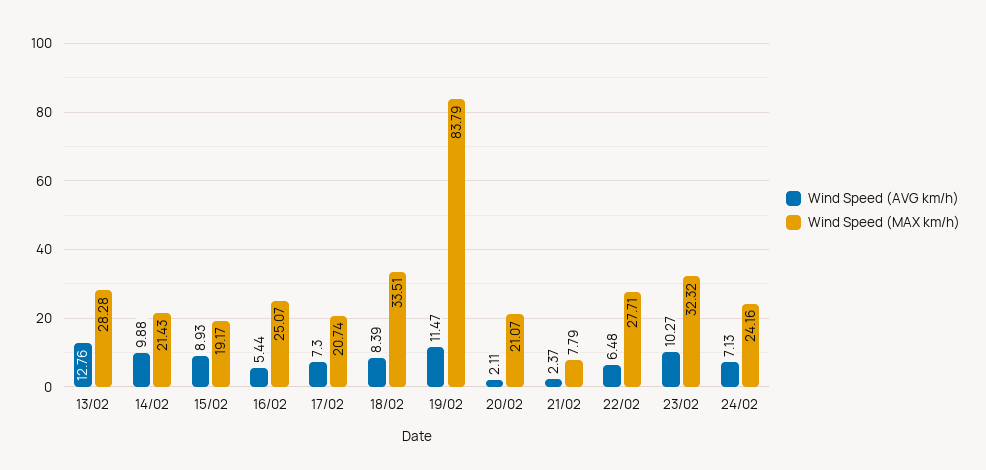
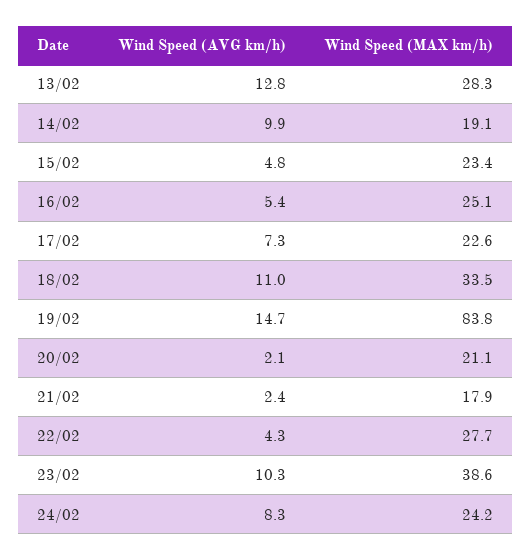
Wind Speed (MAX km/h), 14/02: 21.43 -> 19.1
Wind Speed (AVG km/h), 15/02: 8.93 -> 4.8
Wind Speed (MAX km/h), 15/02: 19.17 -> 23.4
Wind Speed (MAX km/h), 17/02: 20.74 -> 22.6
Wind Speed (AVG km/h), 18/02: 8.39 -> 11
Wind Speed (AVG km/h), 19/02: 11.47 -> 14.7
Wind Speed (MAX km/h), 21/02: 7.79 -> 17.9
Wind Speed (AVG km/h), 22/02: 6.48 -> 4.3
Wind Speed (MAX km/h), 23/02: 32.32 -> 38.6
Wind Speed (AVG km/h), 24/02: 7.13 -> 8.3

